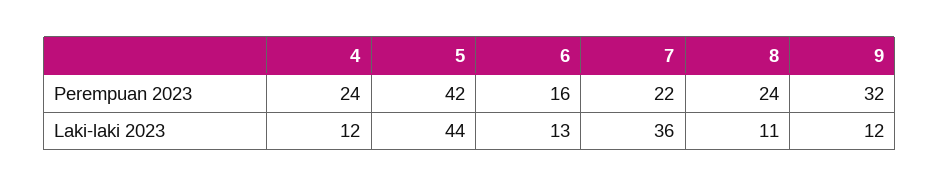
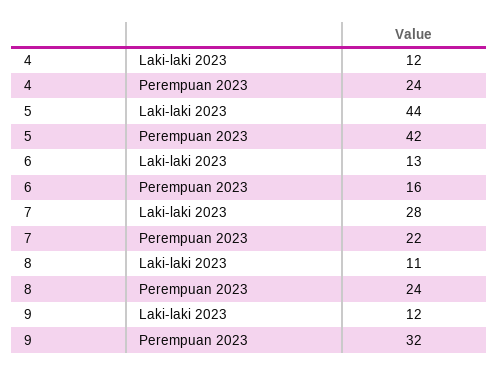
7, Laki-laki 2023: 36 -> 28

